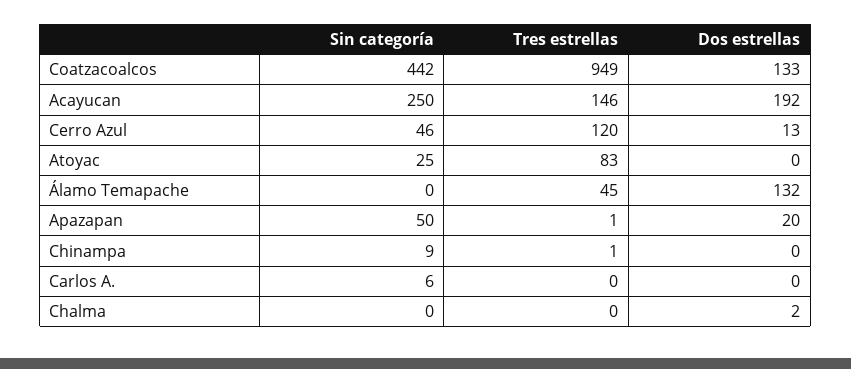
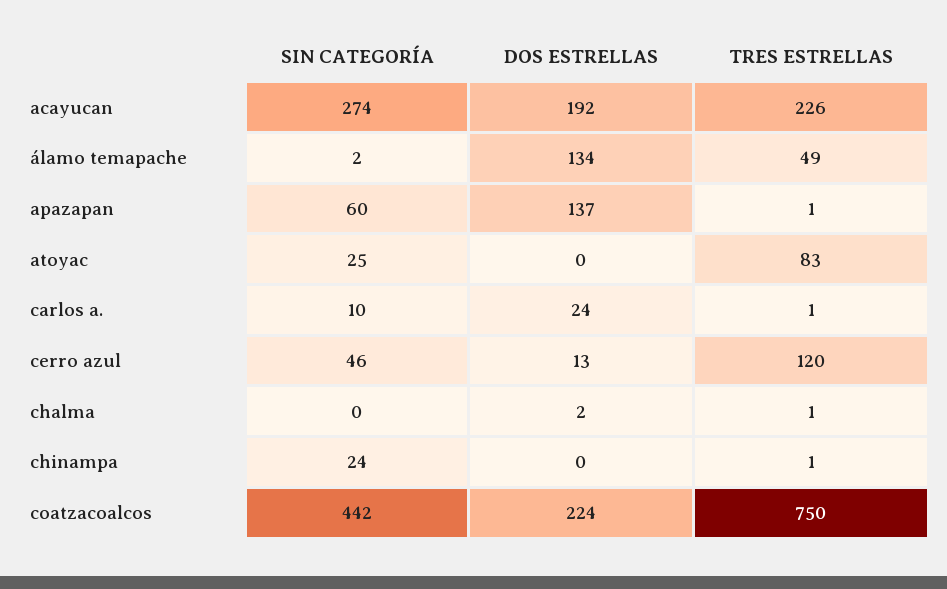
Tres estrellas, Coatzacoalcos: 949 -> 750
Dos estrellas, Coatzacoalcos: 133 -> 224
Sin categoría, Acayucan: 250 -> 274
Tres estrellas, Acayucan: 146 -> 226
Sin categoría, Álamo Temapache: 0 -> 2
Tres estrellas, Álamo Temapache: 45 -> 49
Dos estrellas, Álamo Temapache: 132 -> 134
Sin categoría, Apazapan: 50 -> 60
Dos estrellas, Apazapan: 20 -> 137
Sin categoría, Chinampa: 9 -> 24
Sin categoría, Carlos A.: 6 -> 10
Tres estrellas, Carlos A.: 0 -> 1
Dos estrellas, Carlos A.: 0 -> 24
Tres estrellas, Chalma: 0 -> 1

